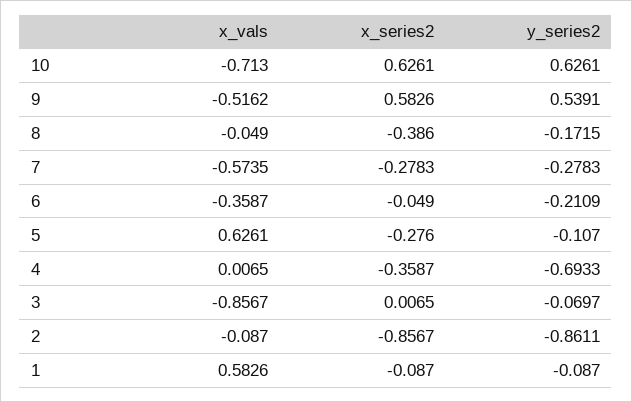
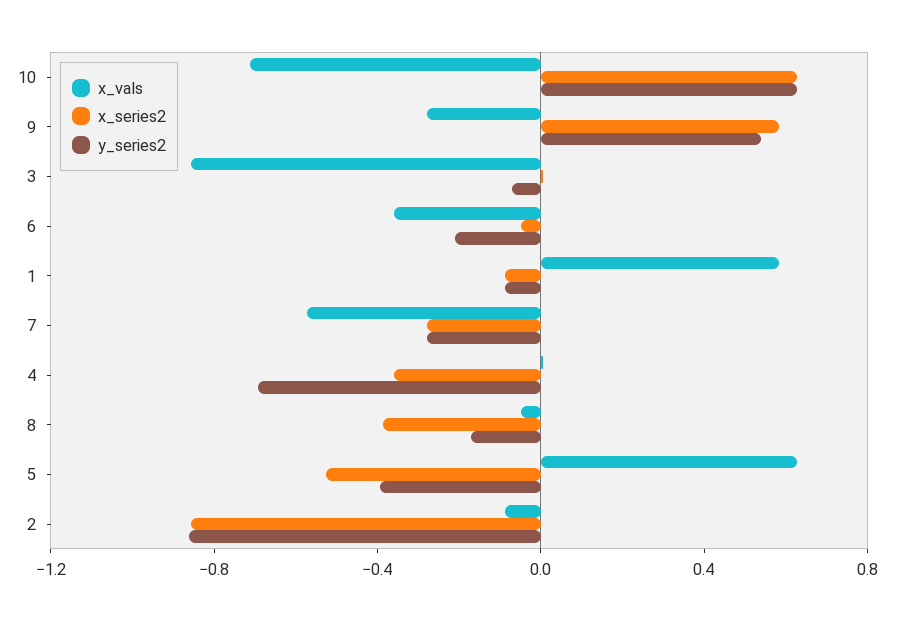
x_vals, 9: -0.5162 -> -0.3
x_series2, 5: -0.276 -> -0.5
y_series2, 5: -0.107 -> -0.4

